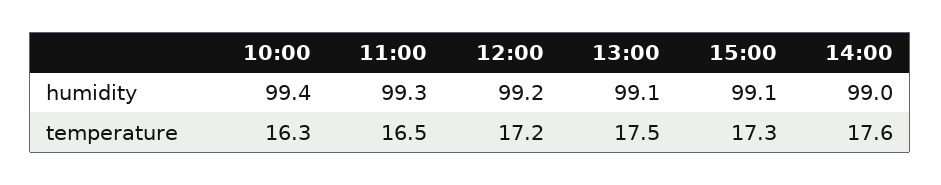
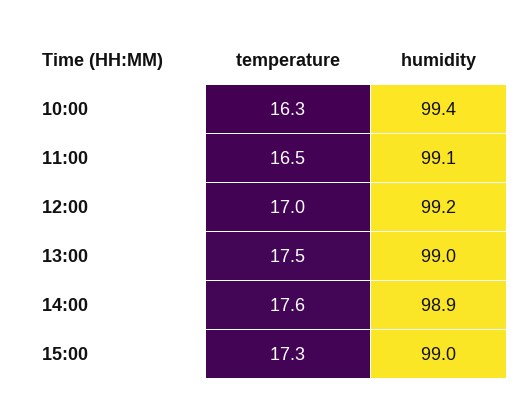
11:00, humidity: 99.3 -> 99.1
13:00, humidity: 99.1 -> 99
15:00, humidity: 99.1 -> 99
14:00, humidity: 99 -> 98.9
12:00, temperature: 17.2 -> 17

